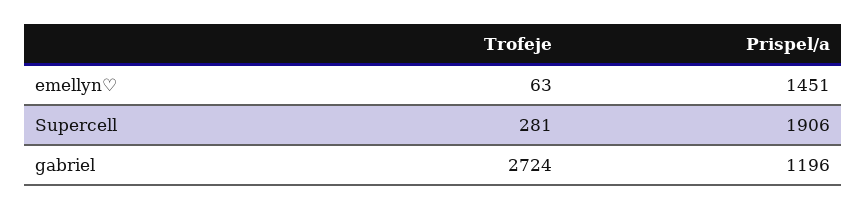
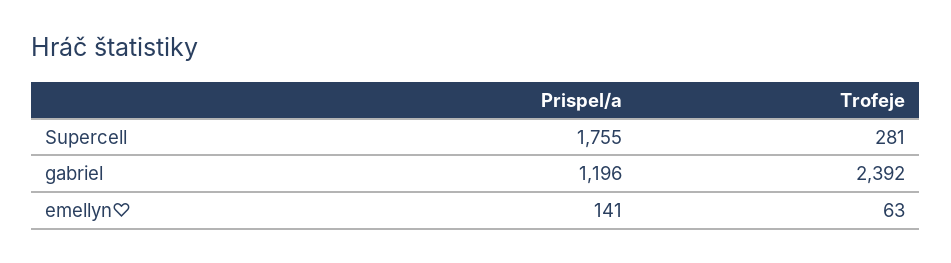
Prispel/a, emellyn♡: 1451 -> 141
Prispel/a, Supercell: 1906 -> 1755
Trofeje, gabriel: 2724 -> 2392

